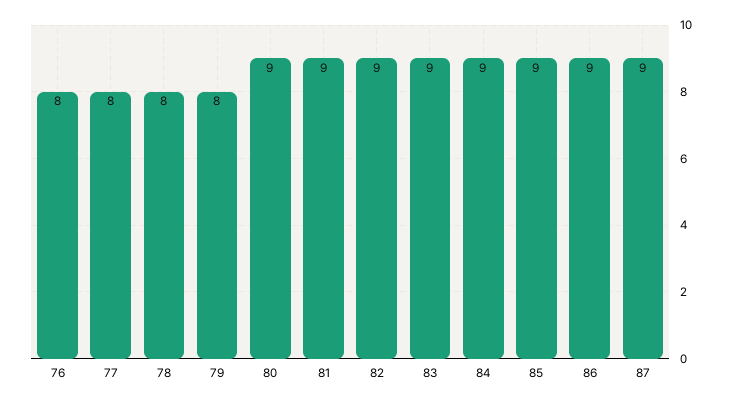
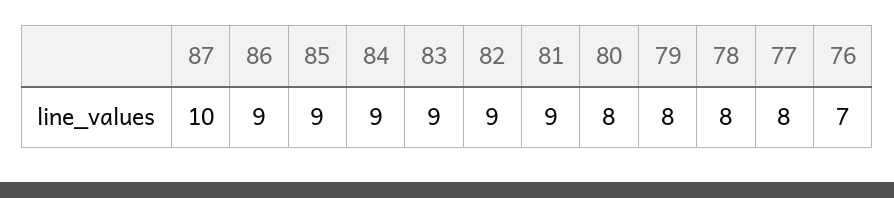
76: 8 -> 7
80: 9 -> 8
87: 9 -> 10

